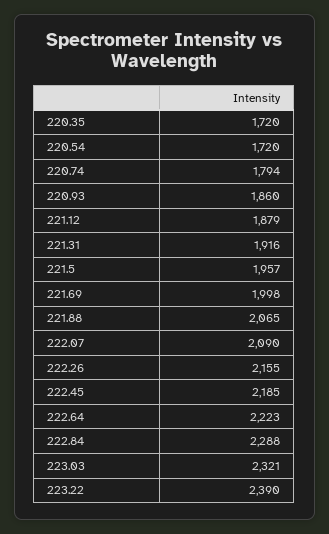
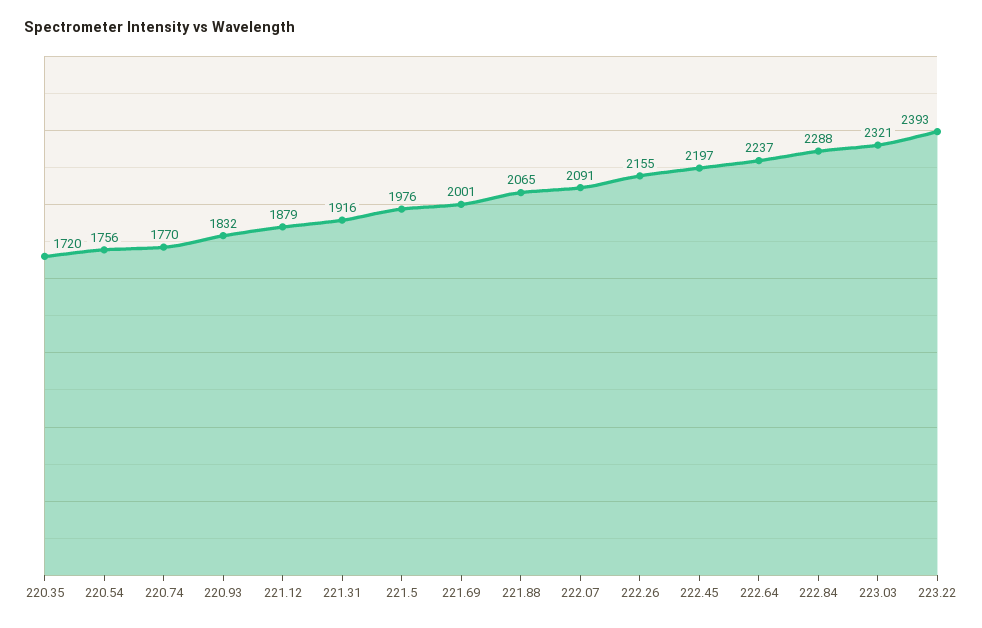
220.54: 1720 -> 1756
220.74: 1794 -> 1770
220.93: 1860 -> 1832
221.5: 1957 -> 1976
221.69: 1998 -> 2001
222.07: 2090 -> 2091
222.45: 2185 -> 2197
222.64: 2223 -> 2237
223.22: 2390 -> 2393

